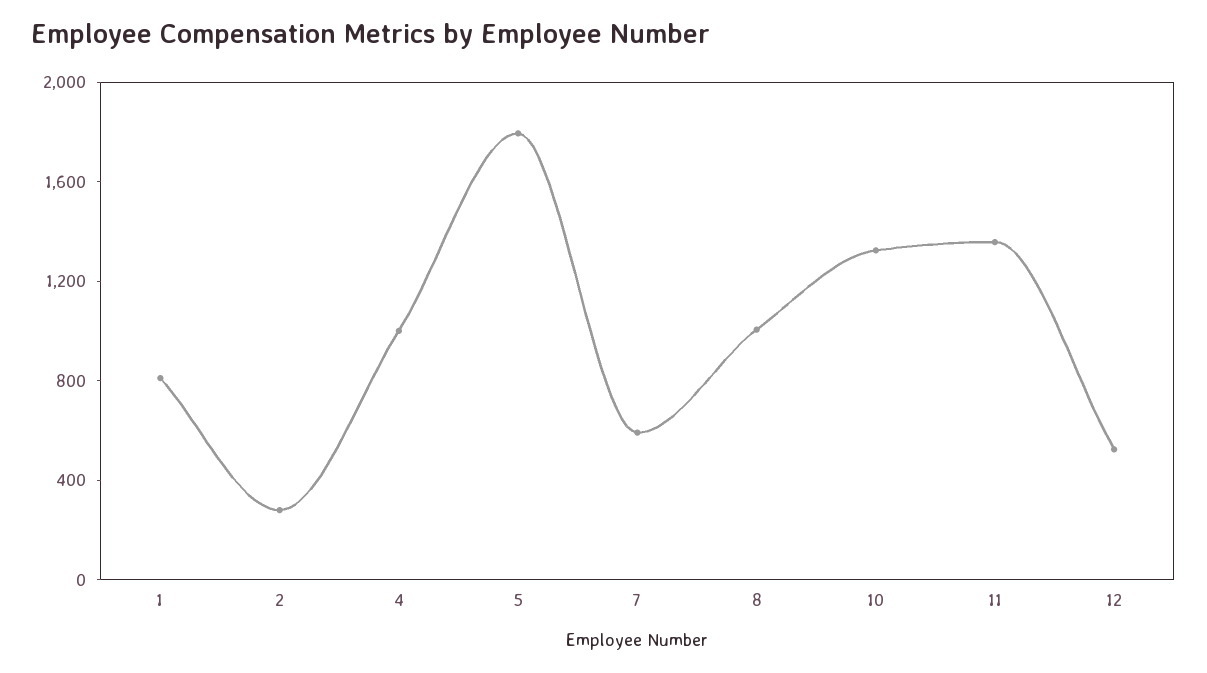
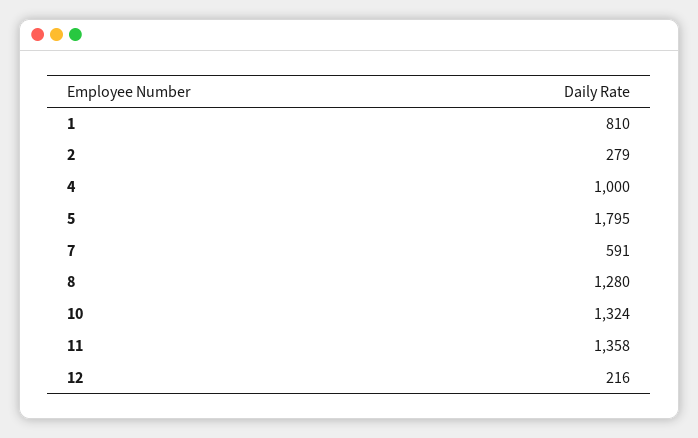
8: 1000 -> 1280
12: 500 -> 216

